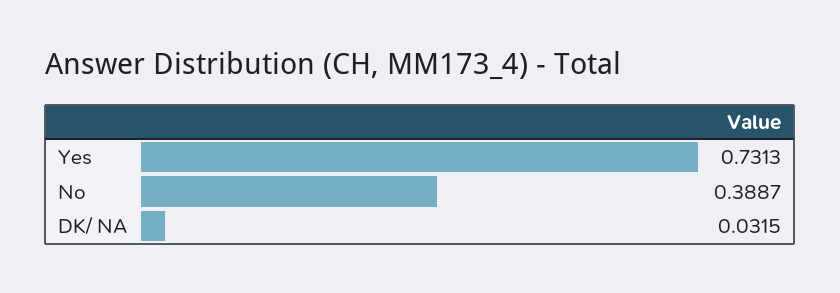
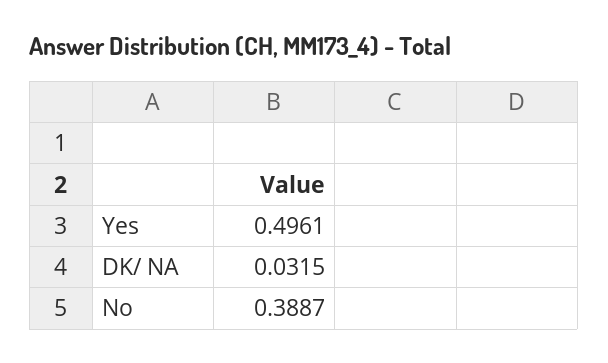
Yes: 0.7313 -> 0.4961

